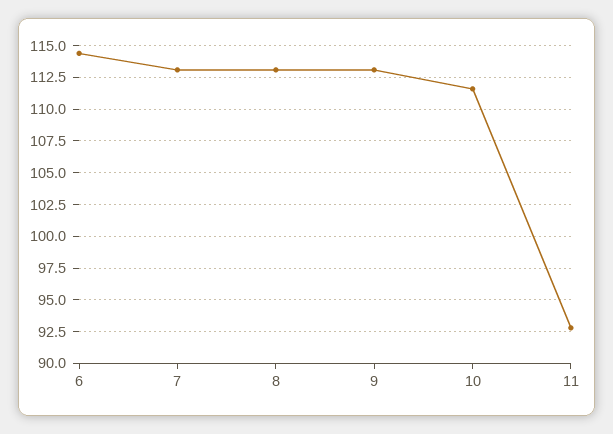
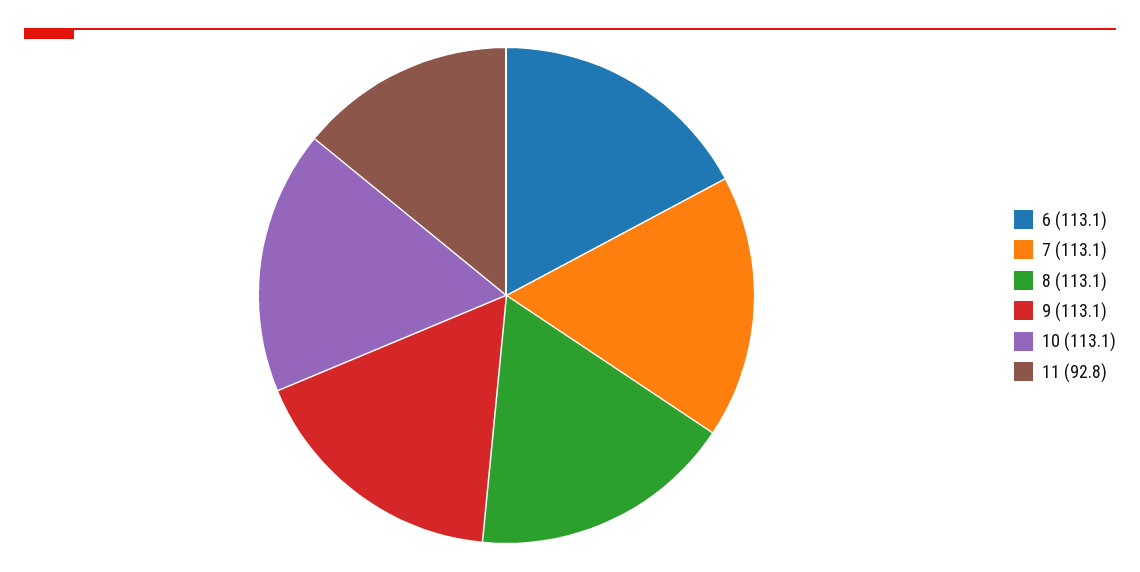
6: 114.5 -> 113.1
10: 111.5 -> 113.1

